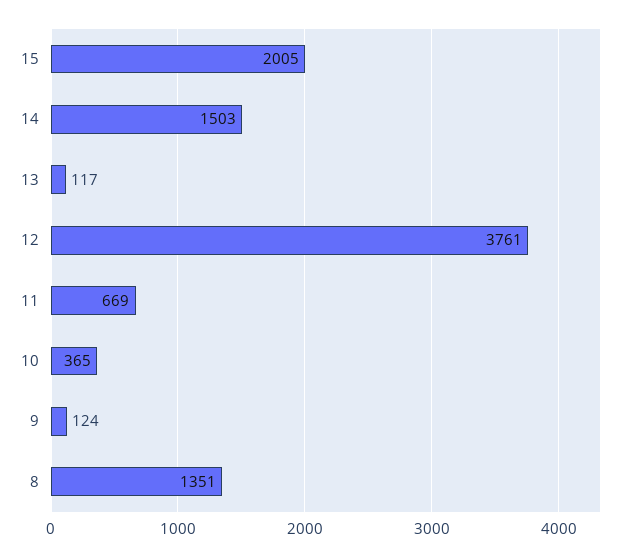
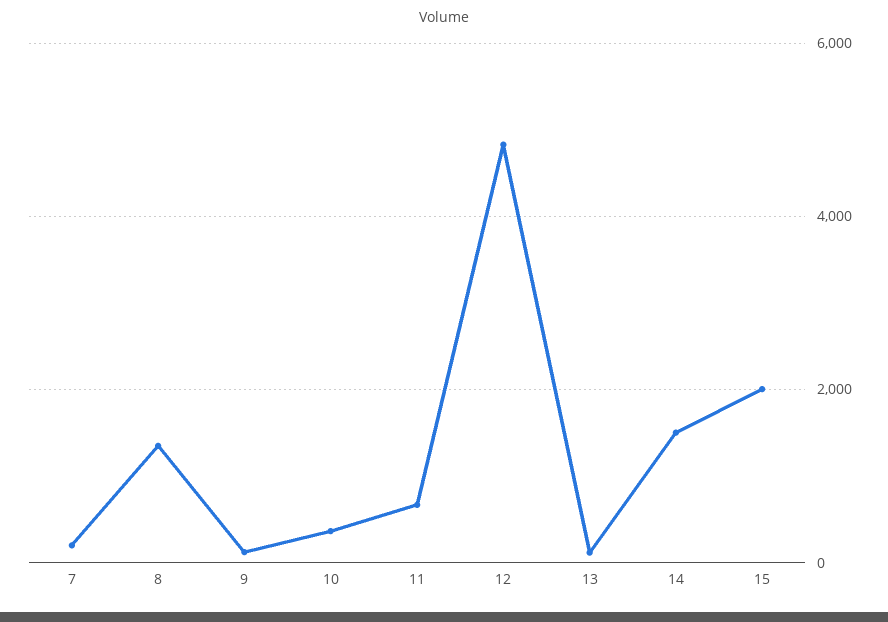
12: 3761 -> 4800
7: none -> 200

